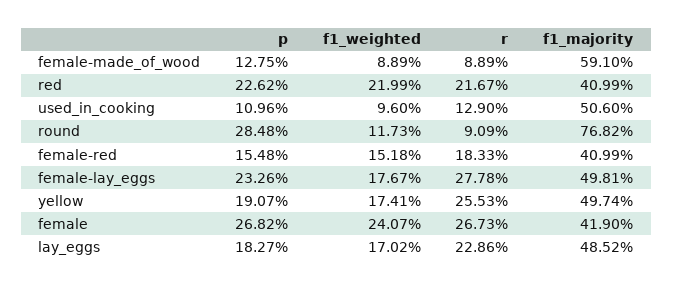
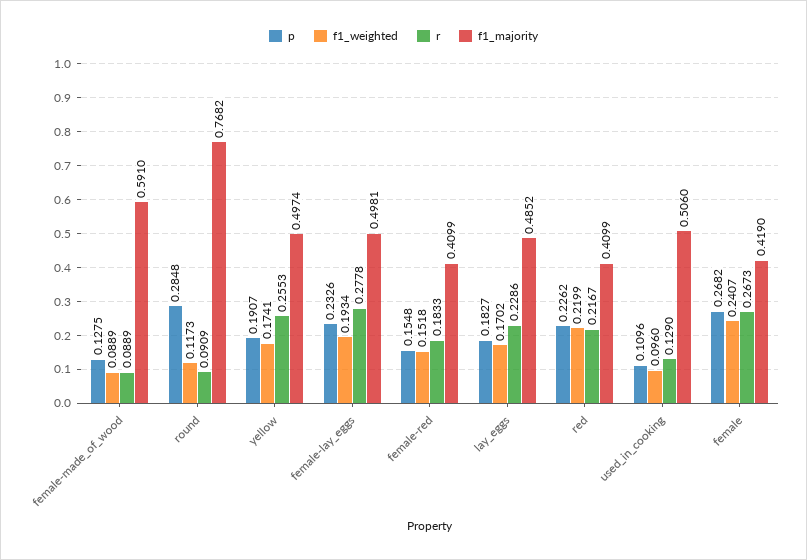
f1_weighted, female-lay_eggs: 0.1767 -> 0.1934

